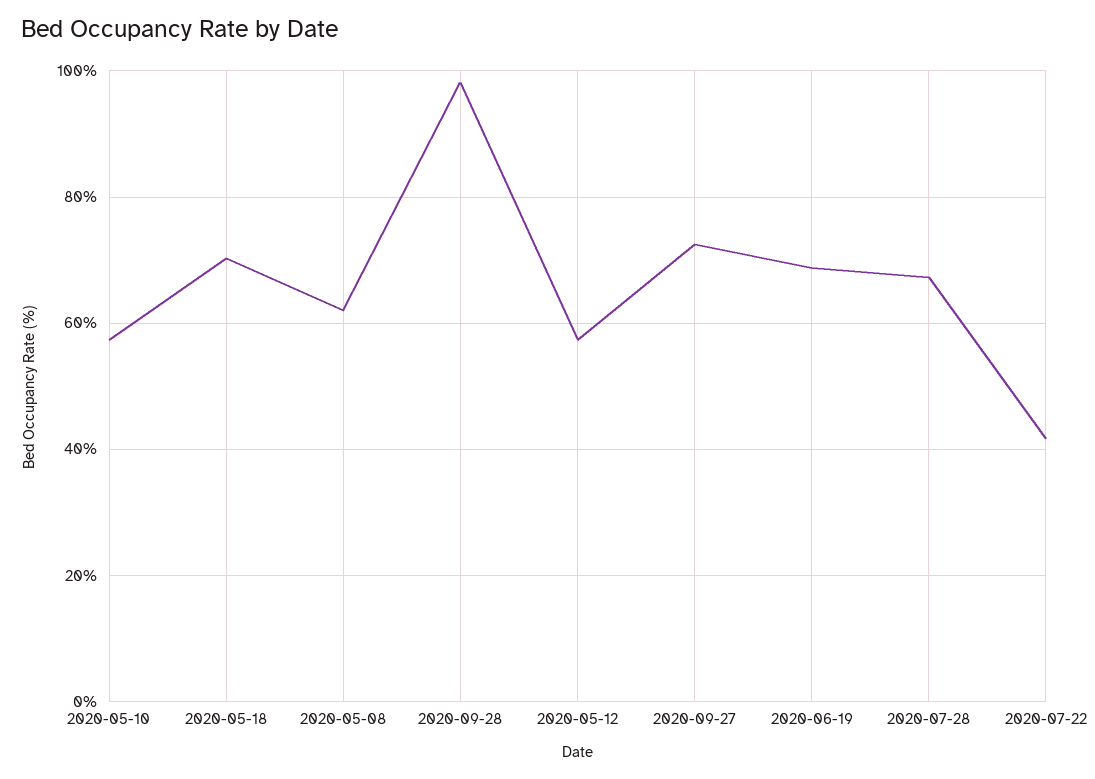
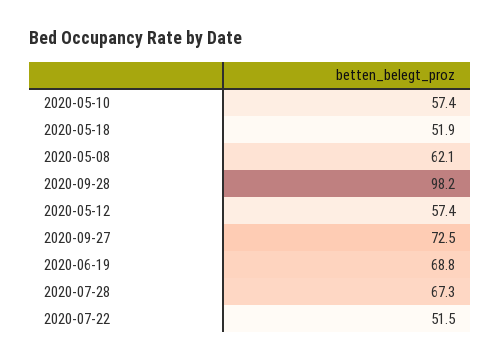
2020-05-18: 70 -> 51.9
2020-07-22: 42 -> 51.5

